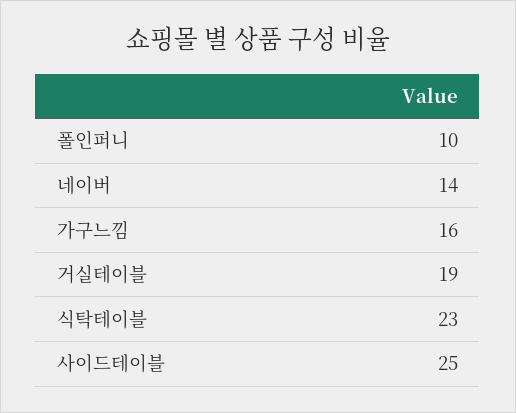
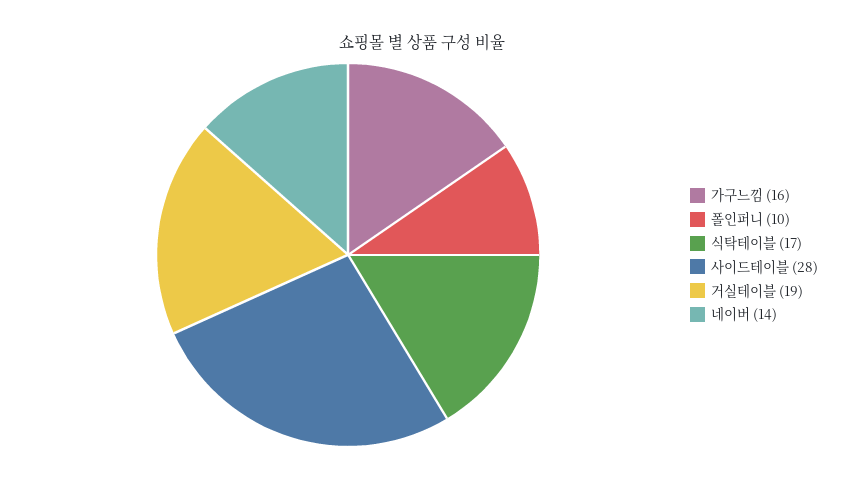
식탁테이블: 23 -> 17
사이드테이블: 25 -> 28

